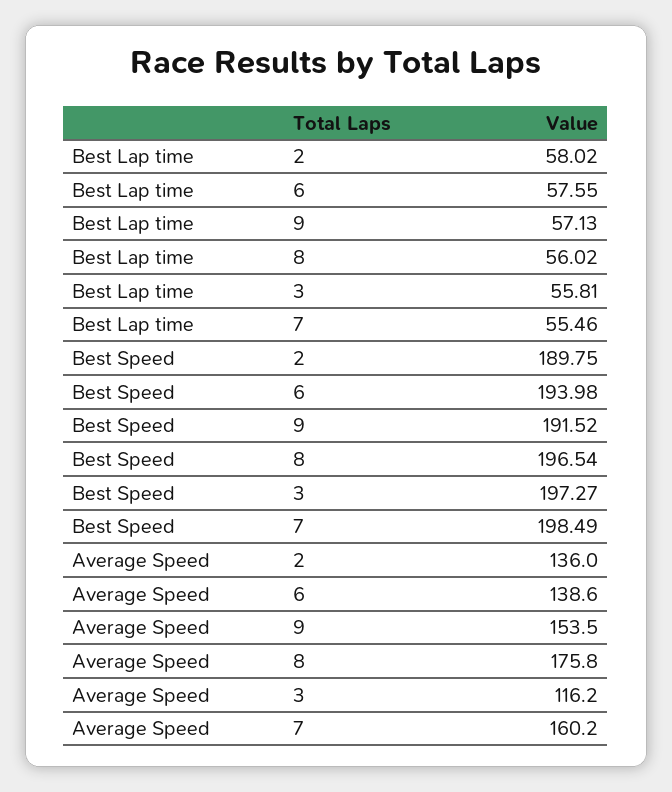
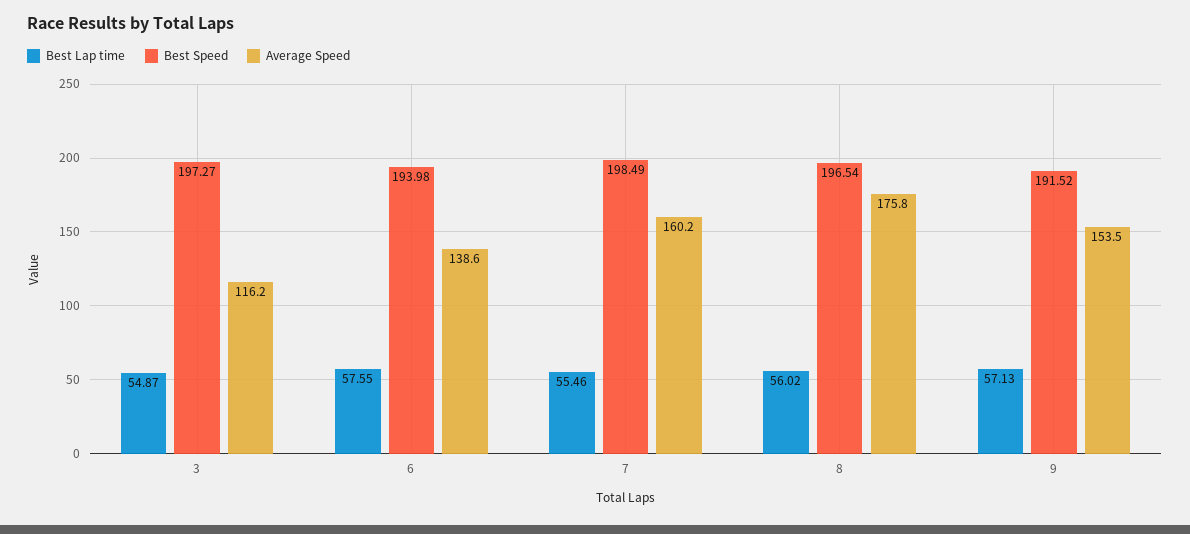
Best Lap time, 2: 58.02 -> none
Best Lap time, 3: 55.81 -> 54.87
Best Speed, 2: 189.75 -> none
Average Speed, 2: 136 -> none

